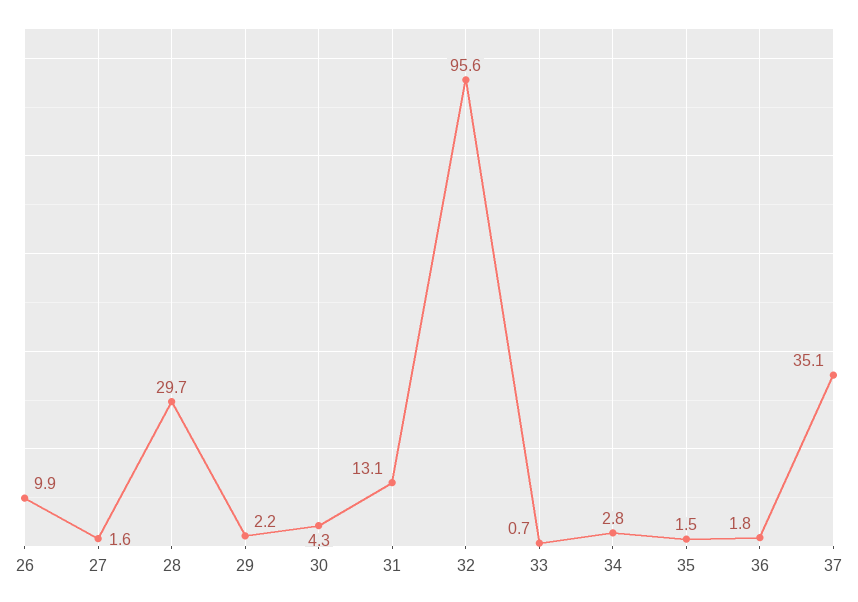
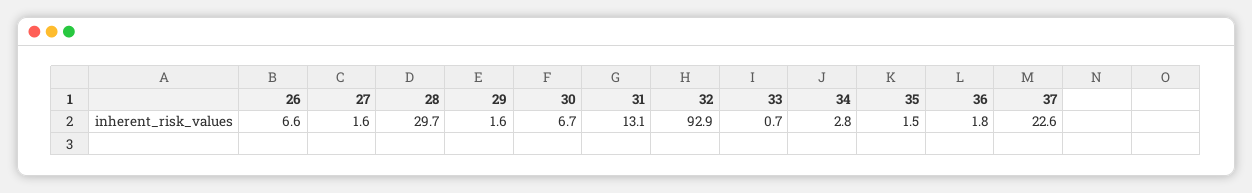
26: 9.9 -> 6.6
29: 2.2 -> 1.6
30: 4.3 -> 6.7
32: 95.6 -> 92.9
37: 35.1 -> 22.6

